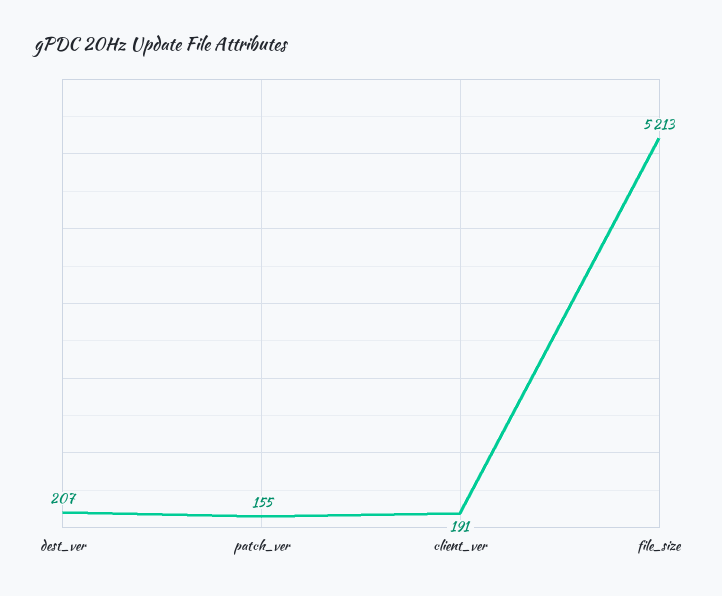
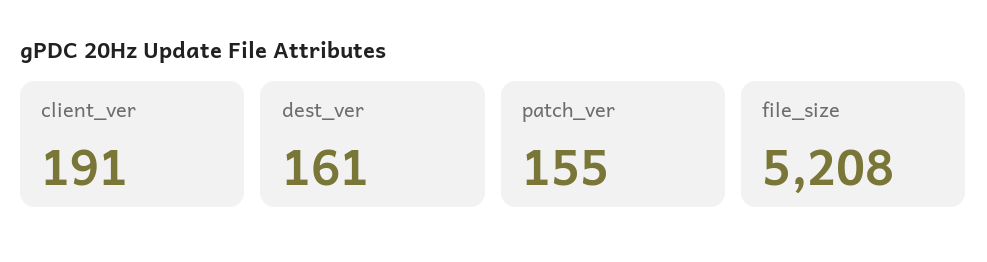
dest_ver: 207 -> 161
file_size: 5213 -> 5208

